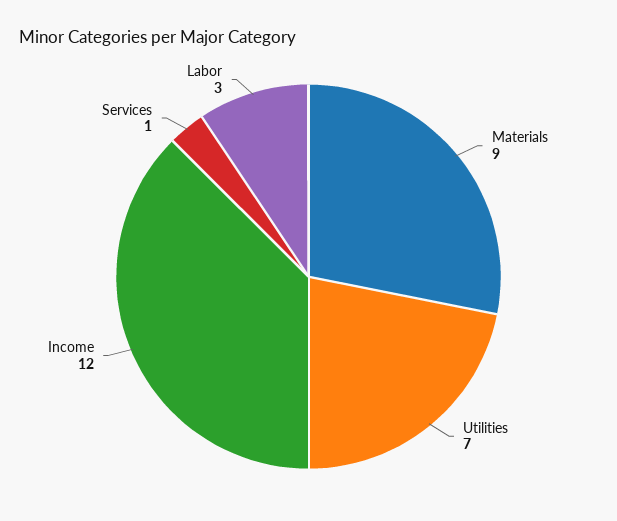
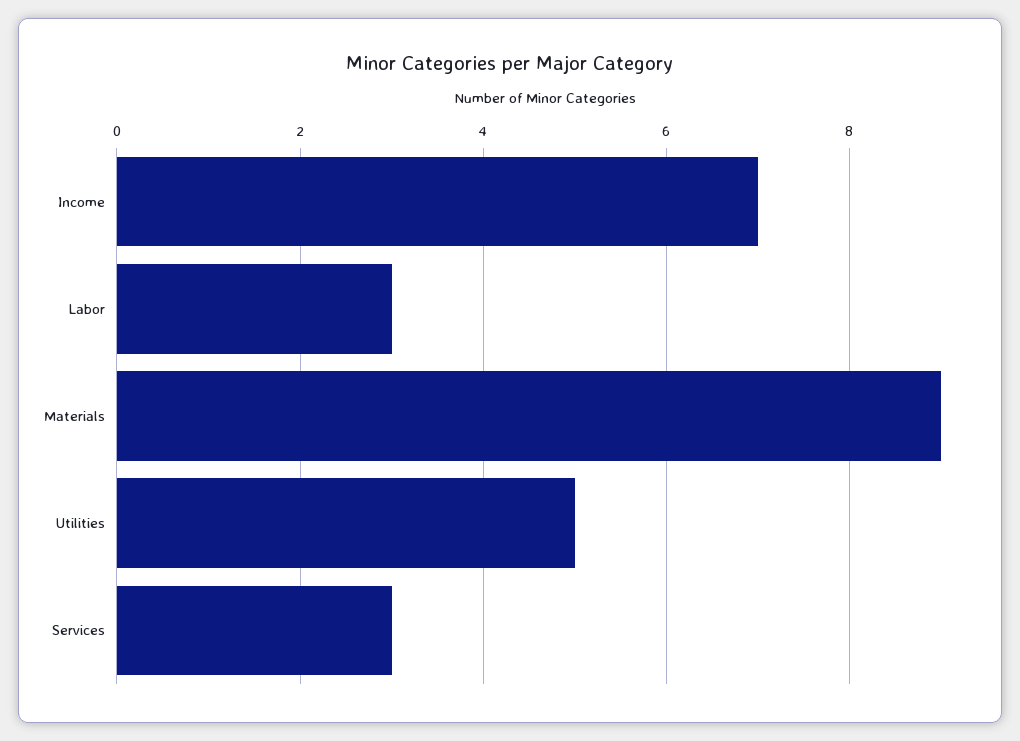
Utilities: 7 -> 5
Income: 12 -> 7
Services: 1 -> 3

